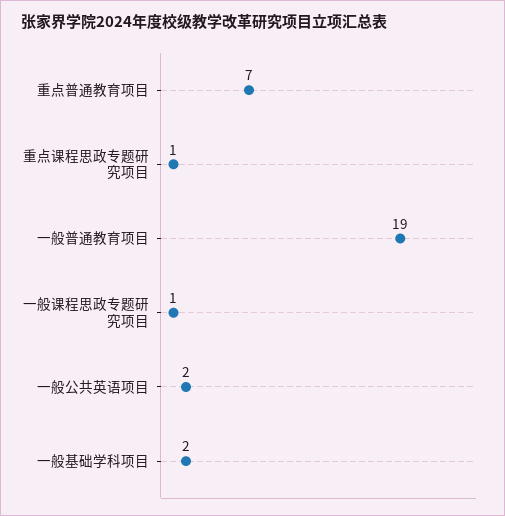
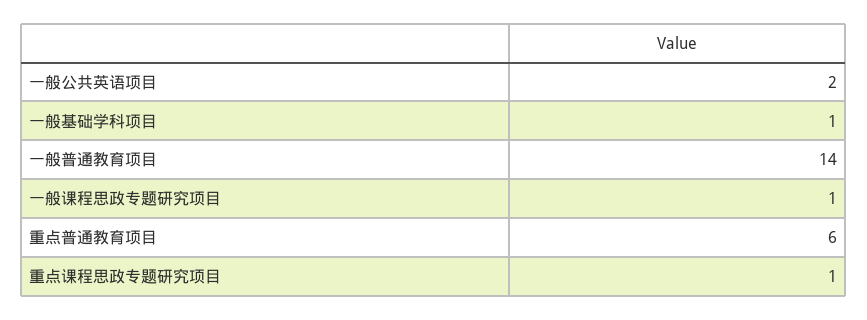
重点普通教育项目: 7 -> 6
一般普通教育项目: 19 -> 14
一般基础学科项目: 2 -> 1

